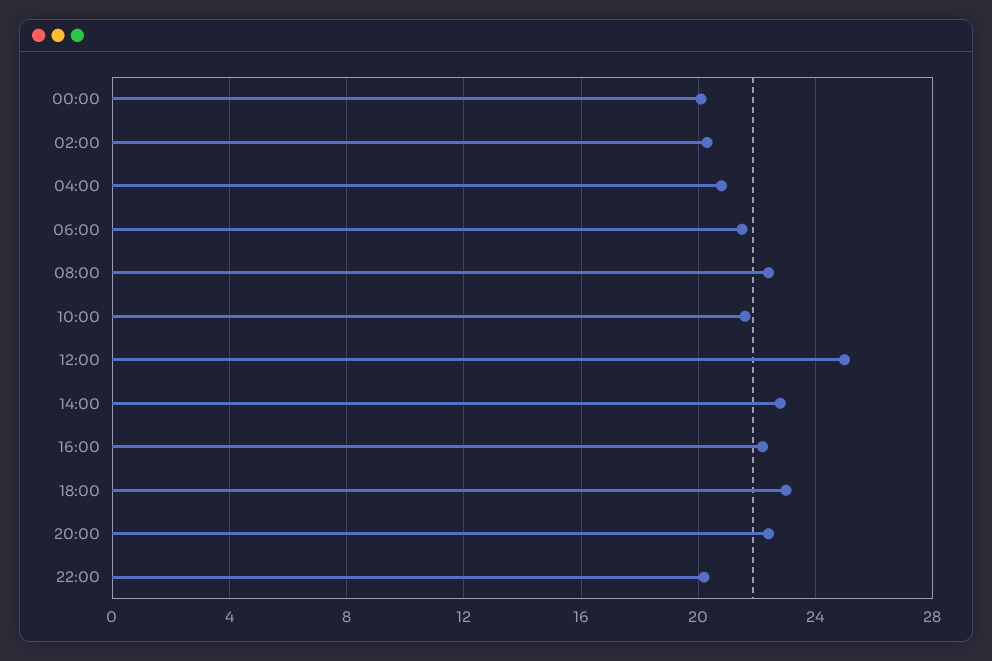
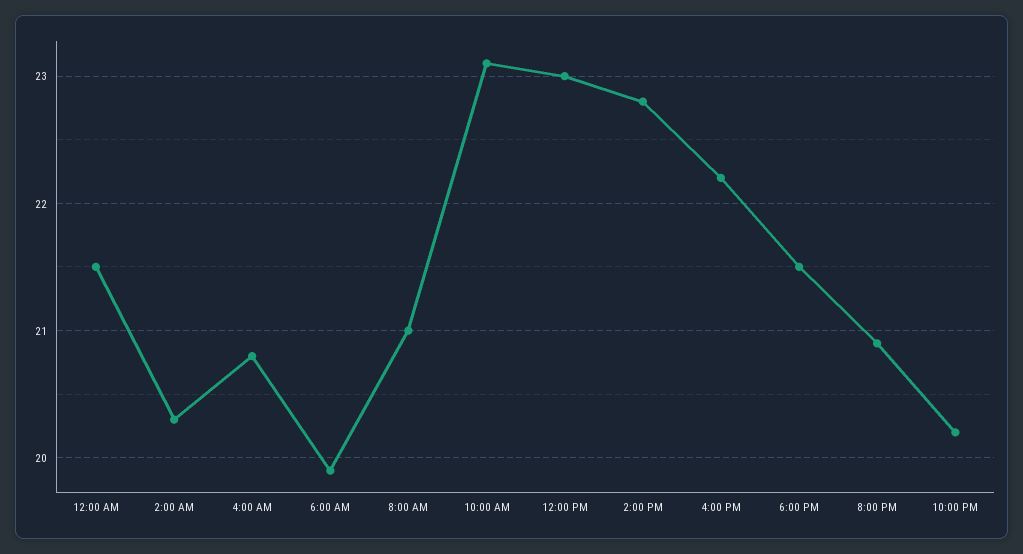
00:00: 20 -> 21.5
06:00: 21.5 -> 19.9
08:00: 22.5 -> 21
10:00: 21.5 -> 23.1
12:00: 25 -> 23
18:00: 23 -> 21.5
20:00: 22.5 -> 20.9

